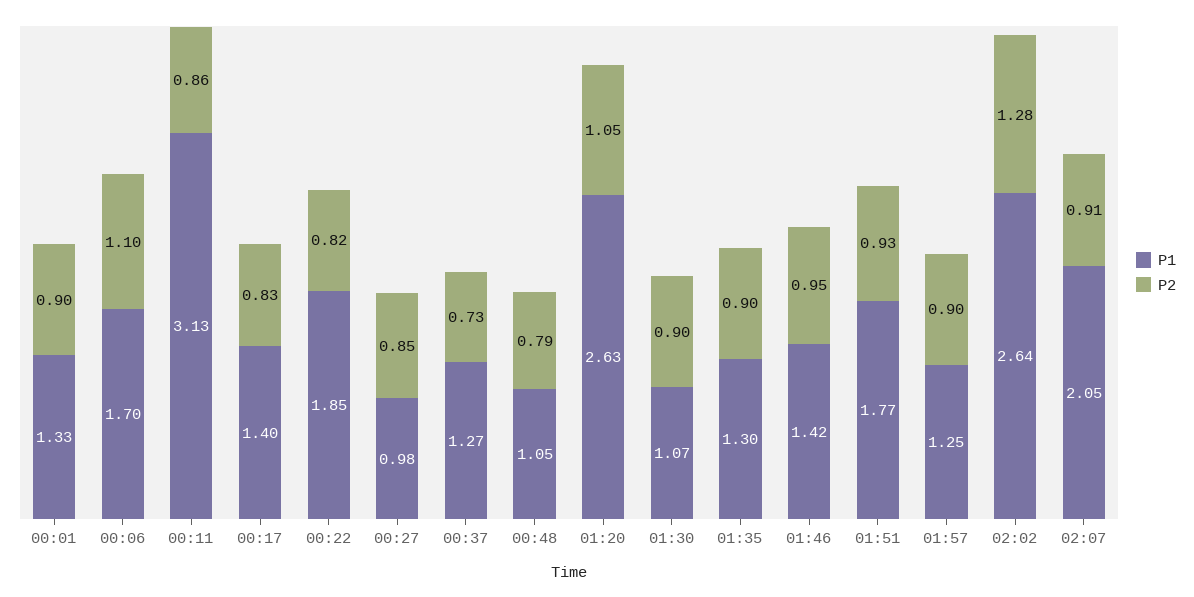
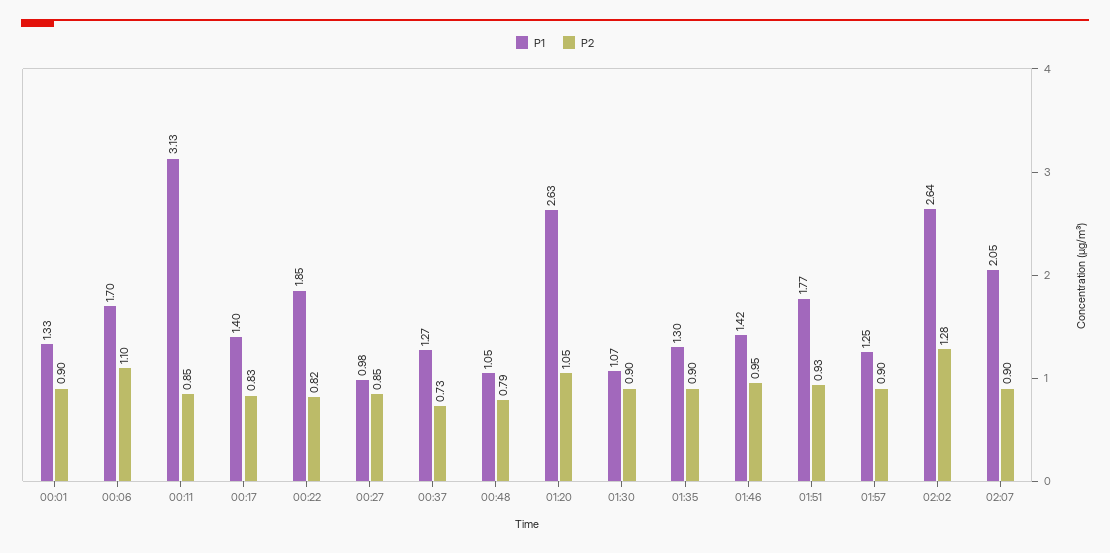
P2, 00:11: 0.86 -> 0.85
P2, 02:07: 0.91 -> 0.9

